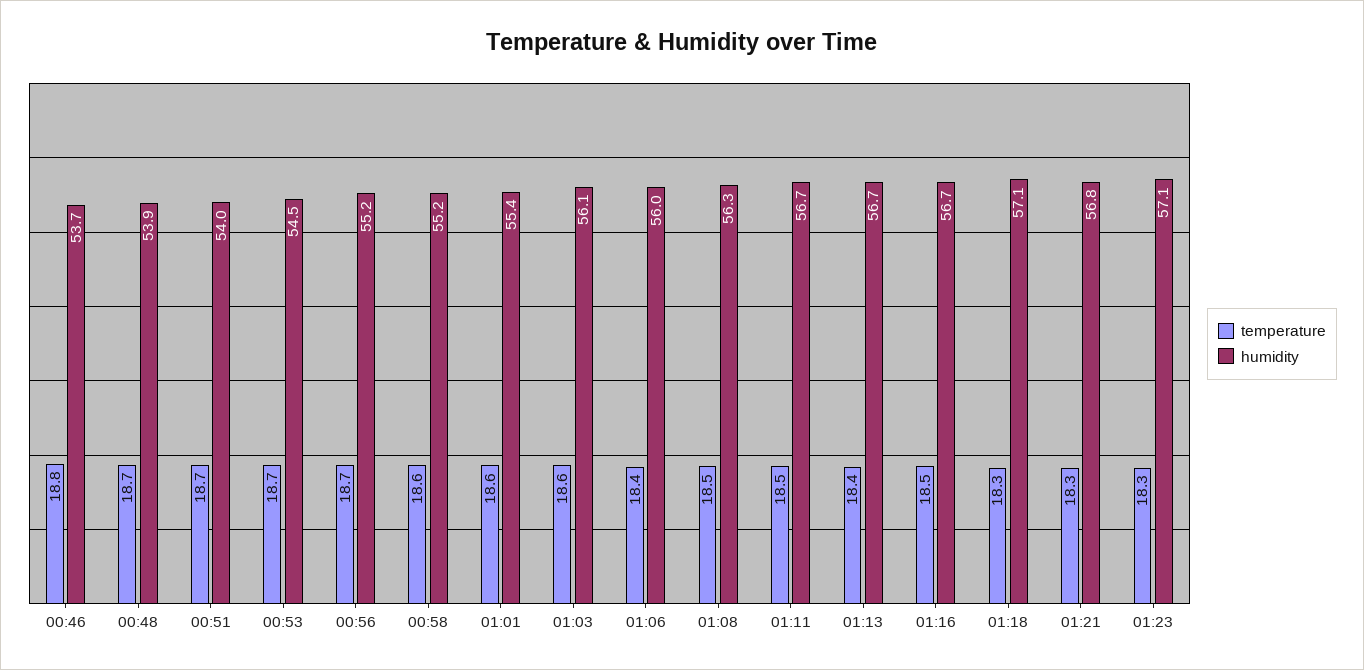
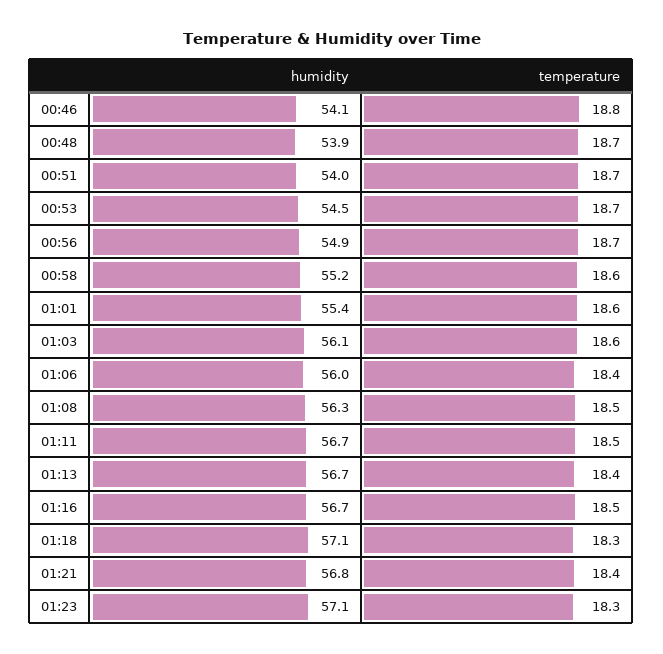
humidity, 00:46: 53.7 -> 54.1
humidity, 00:56: 55.2 -> 54.9
temperature, 01:21: 18.3 -> 18.4

